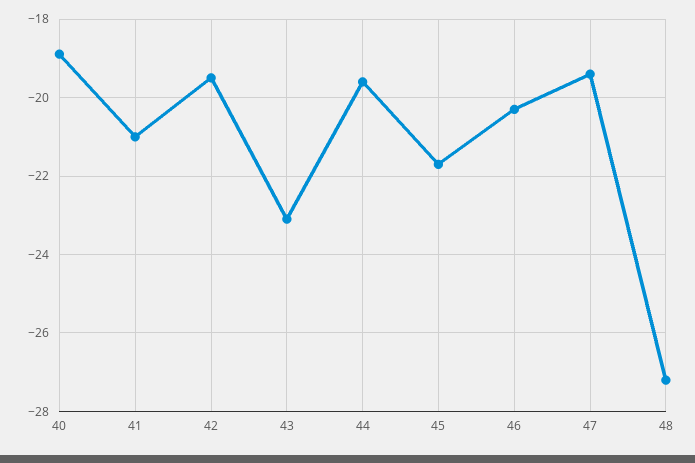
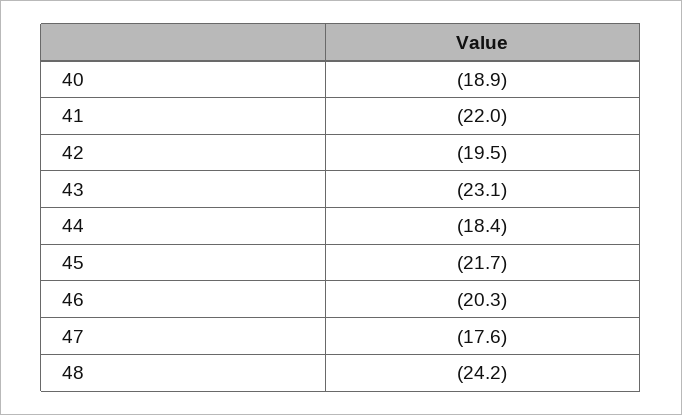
41: -21 -> -22
44: -19.6 -> -18.4
47: -19.4 -> -17.6
48: -27.2 -> -24.2

